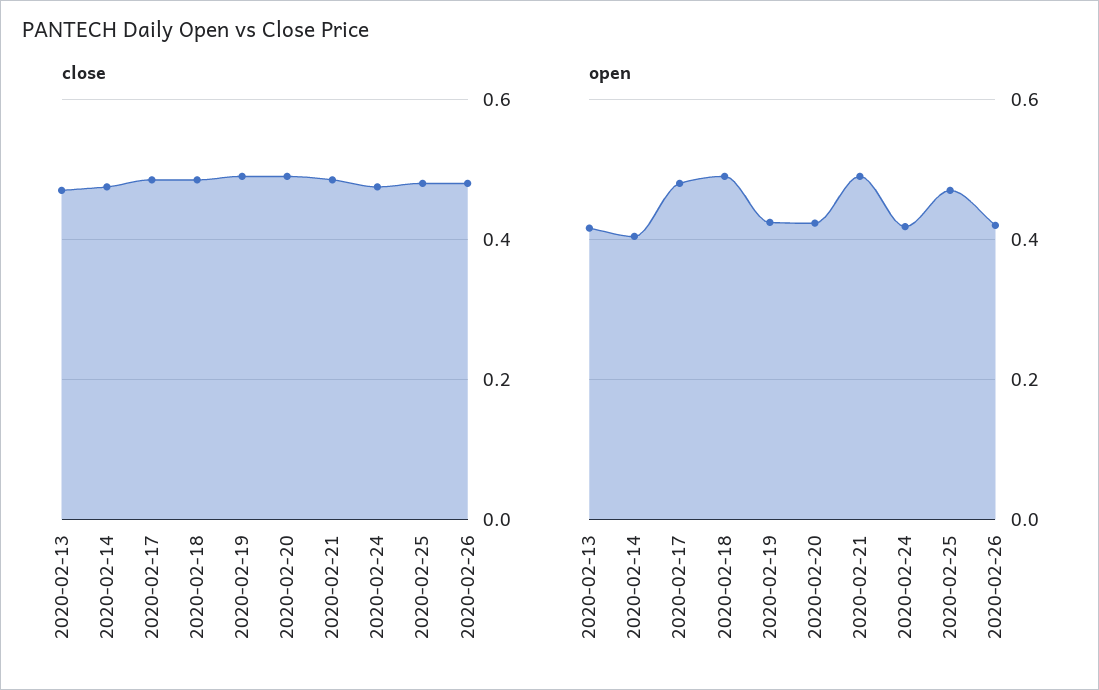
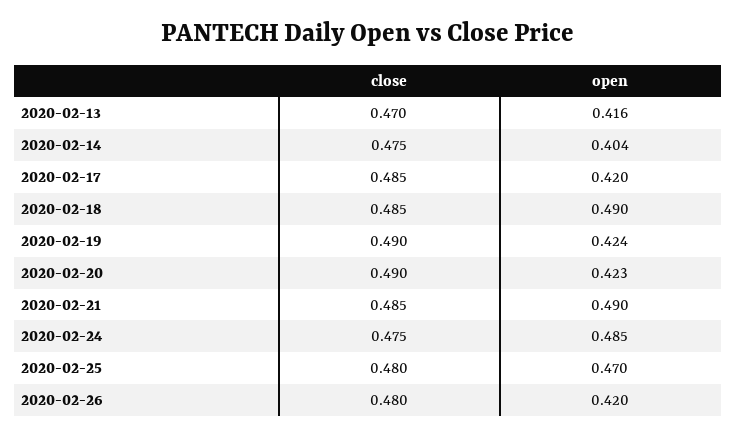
open, 2020-02-17: 0.48 -> 0.42
open, 2020-02-24: 0.42 -> 0.485

